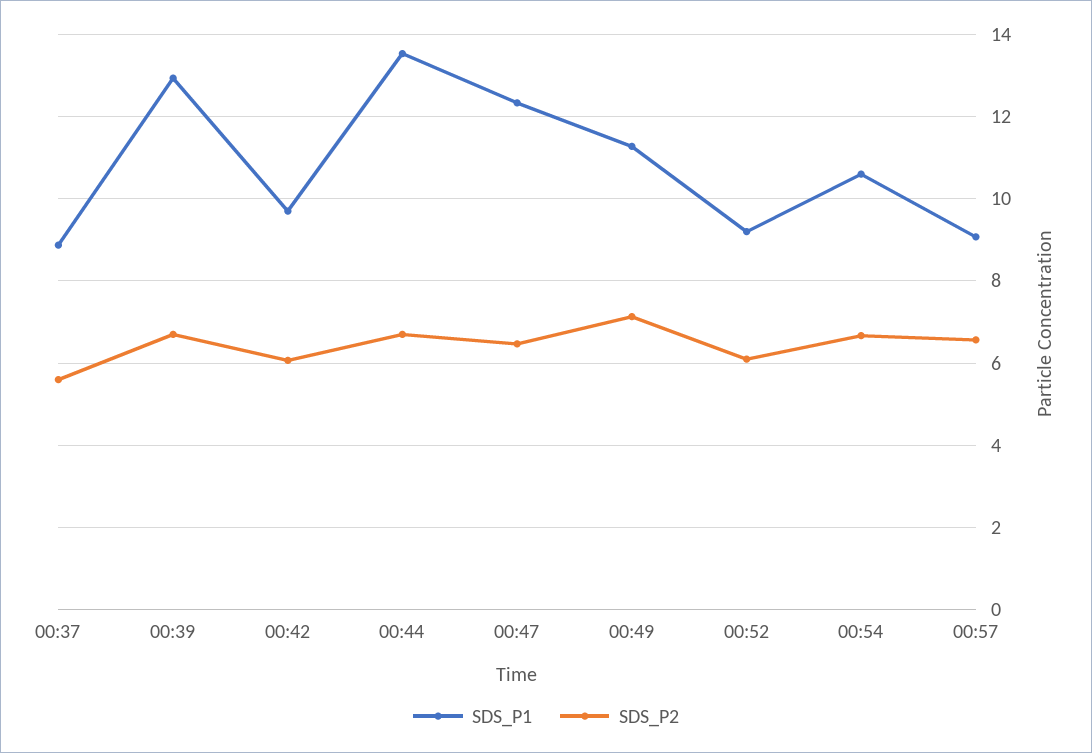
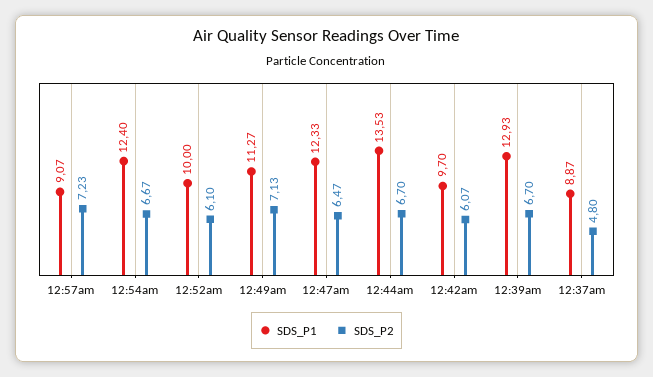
SDS_P2, 00:37: 5.6 -> 4.8
SDS_P1, 00:52: 9.2 -> 10
SDS_P1, 00:54: 10.6 -> 12.4
SDS_P2, 00:57: 6.6 -> 7.23

